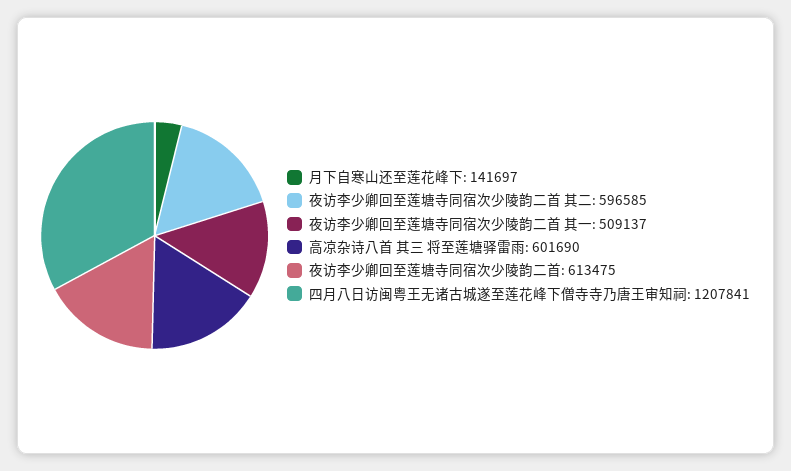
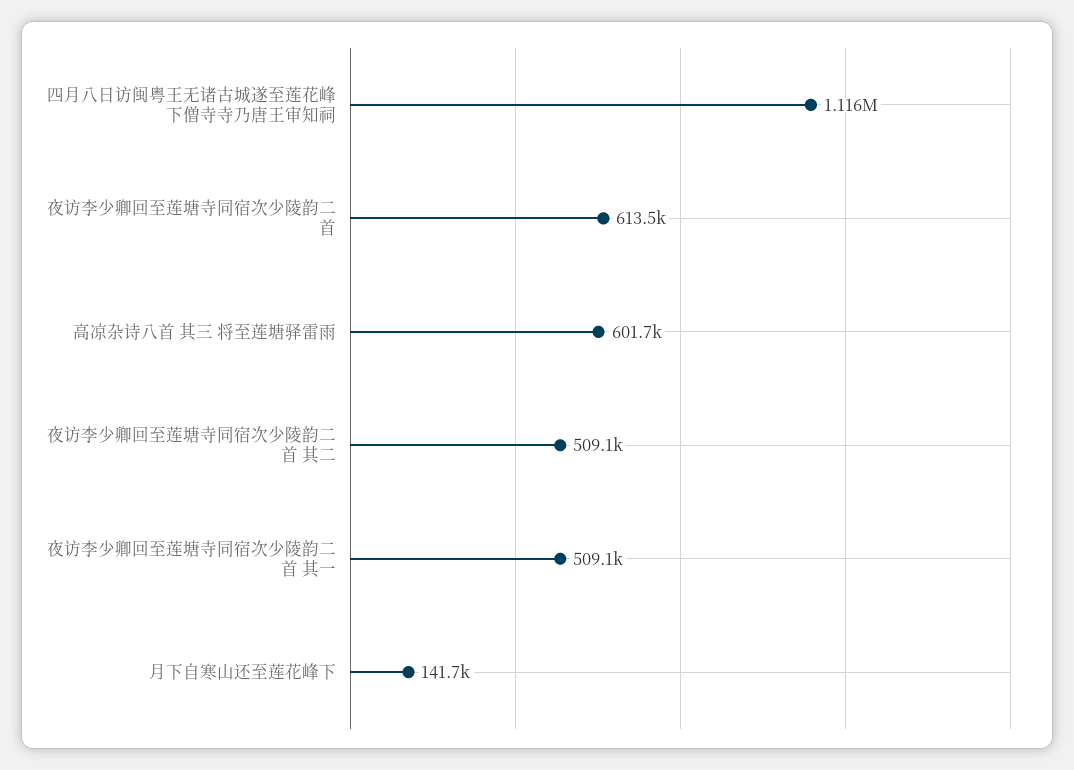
夜访李少卿回至莲塘寺同宿次少陵韵二首 其二: 596585 -> 509100
四月八日访闽粤王无诸古城遂至莲花峰下僧寺寺乃唐王审知祠: 1207841 -> 1116000

